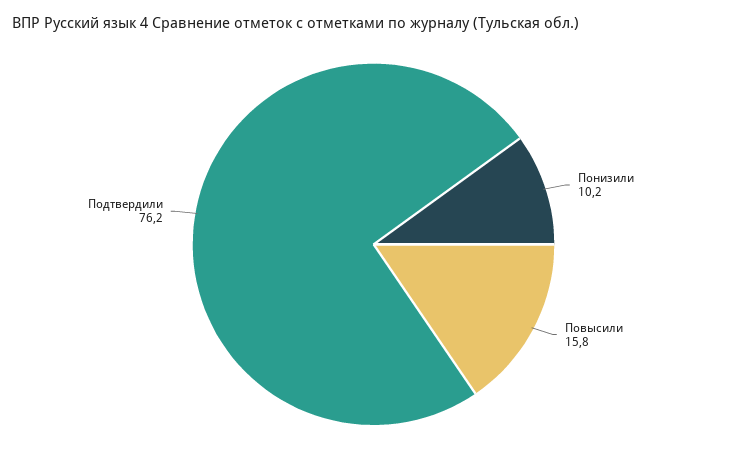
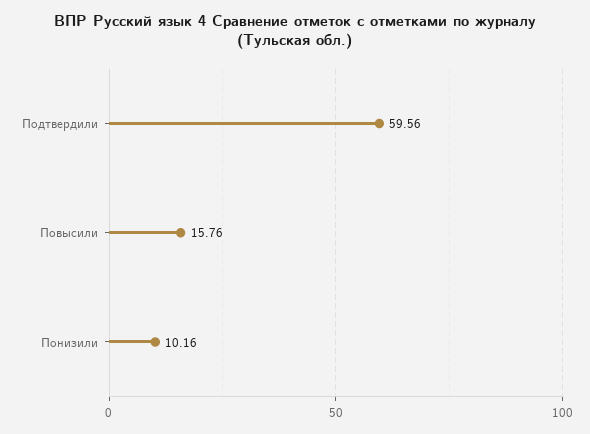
Подтвердили: 76.2 -> 59.56

